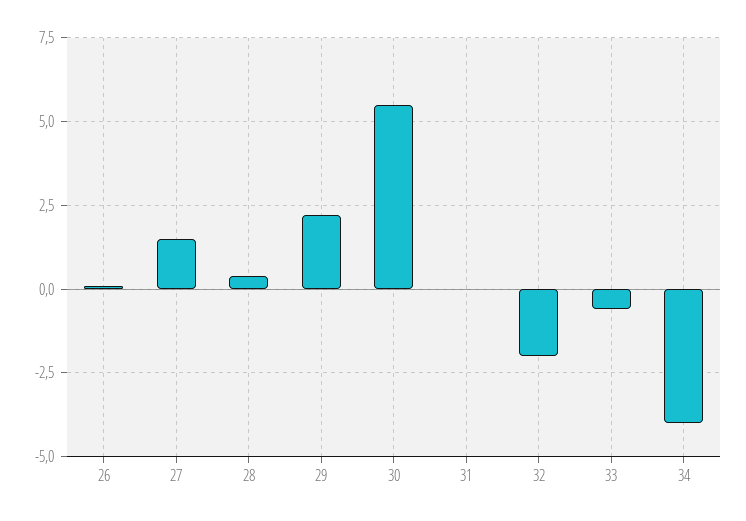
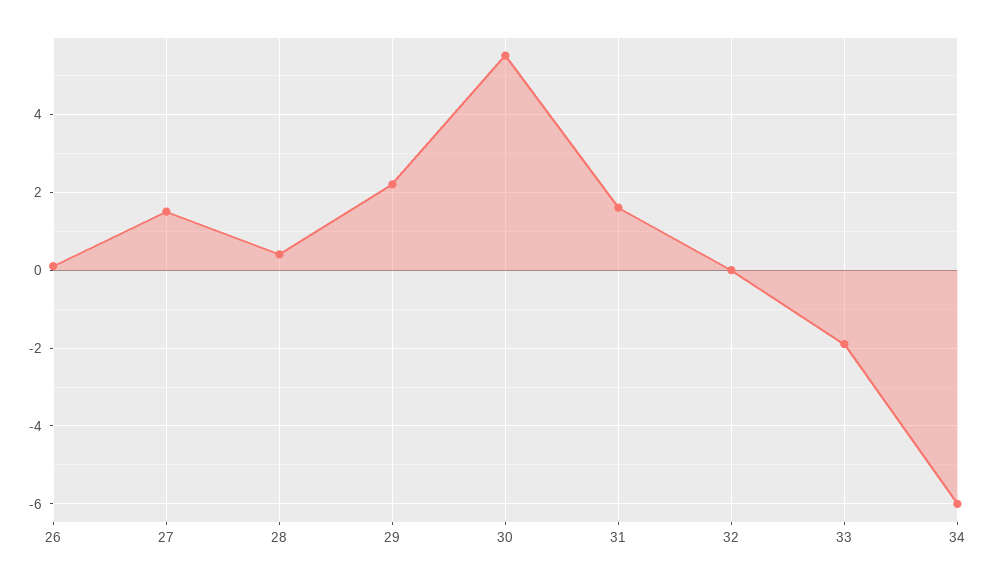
31: 0 -> 1.5
32: -2 -> 0
33: -0.5 -> -2
34: -4 -> -6

